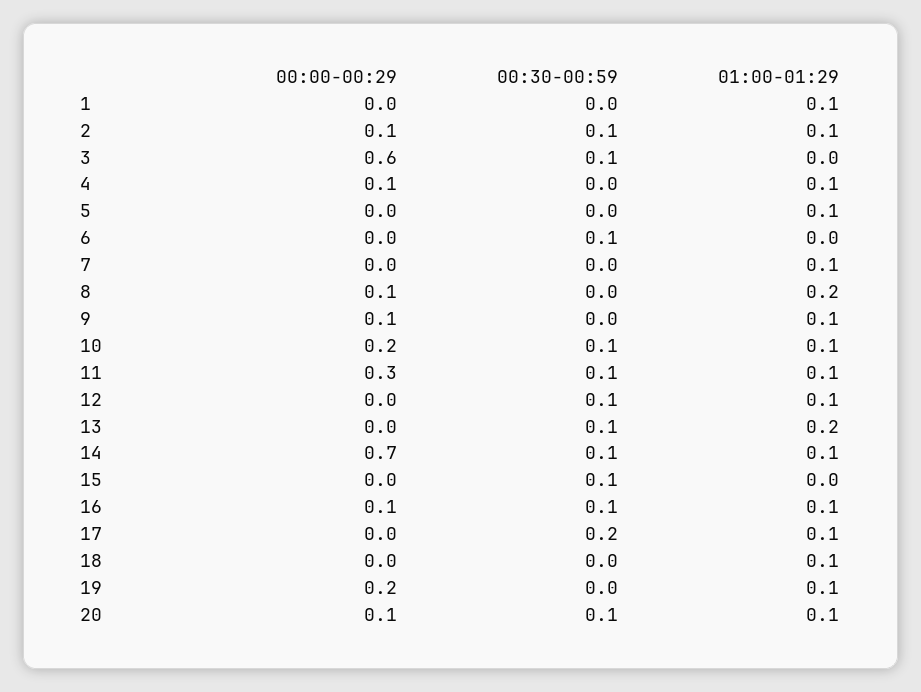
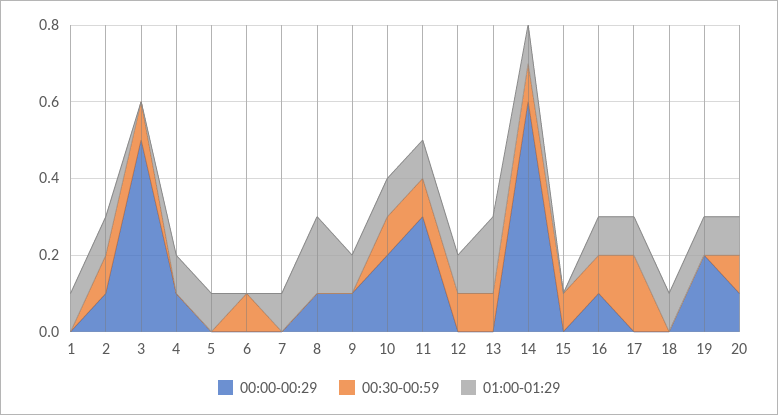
00:00-00:29, 3: 0.6 -> 0.5
00:00-00:29, 14: 0.7 -> 0.6

